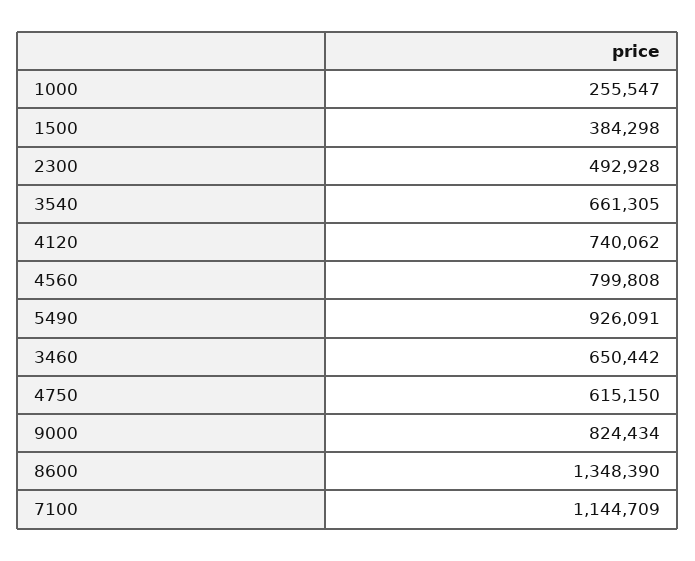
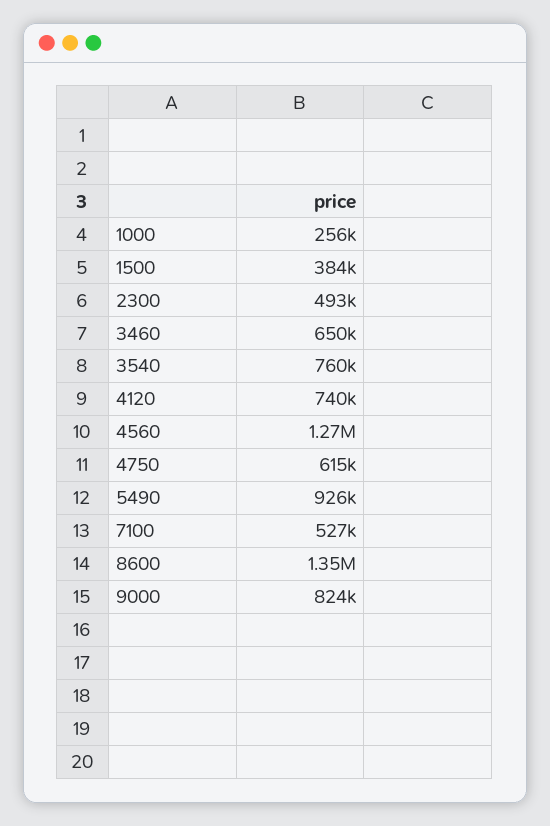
3540: 661305 -> 760000
4560: 799808 -> 1270000
7100: 1144709 -> 527000

